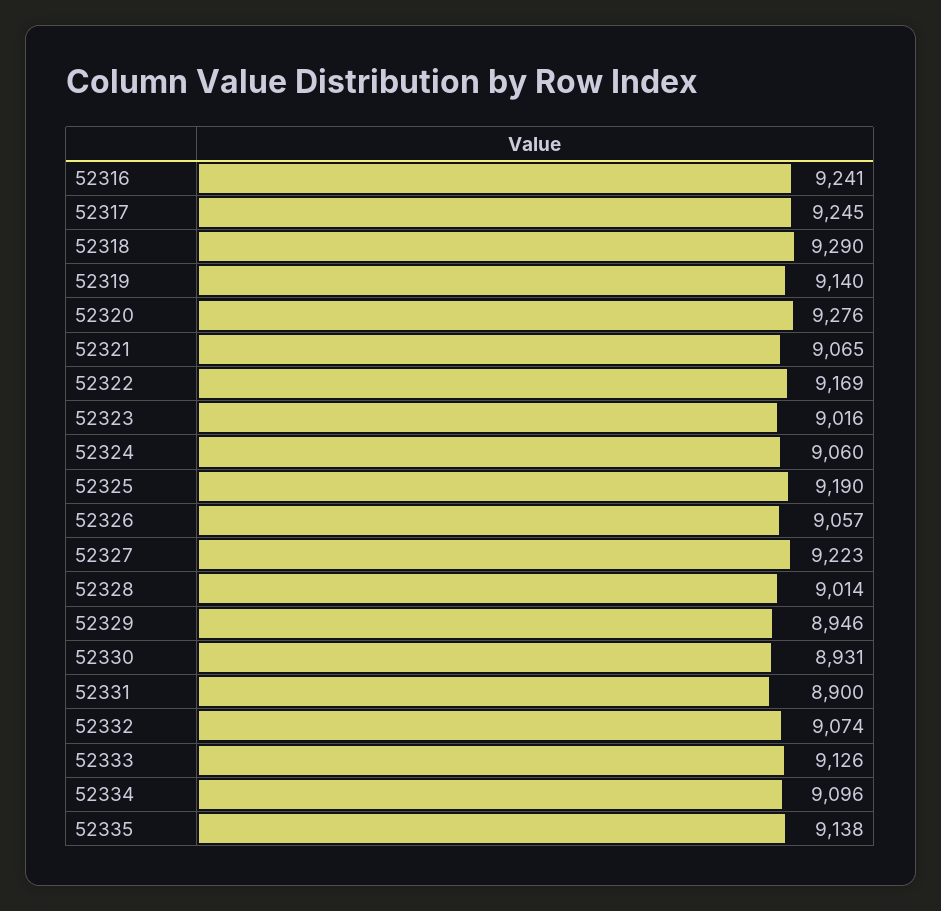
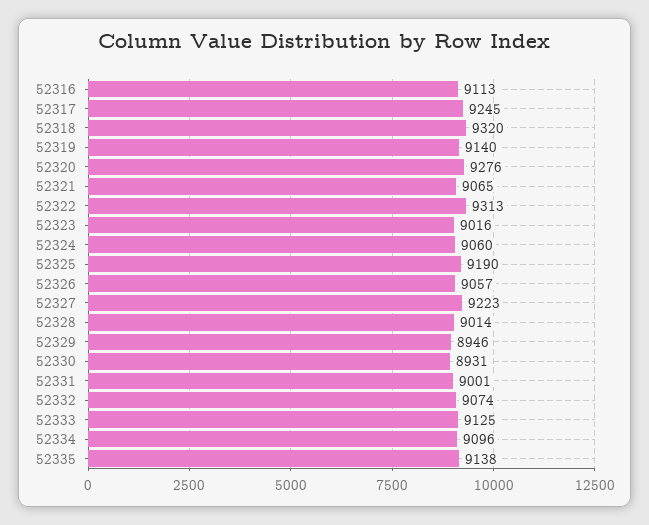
52316: 9241 -> 9113
52318: 9290 -> 9320
52322: 9169 -> 9313
52331: 8900 -> 9001
52333: 9126 -> 9125

